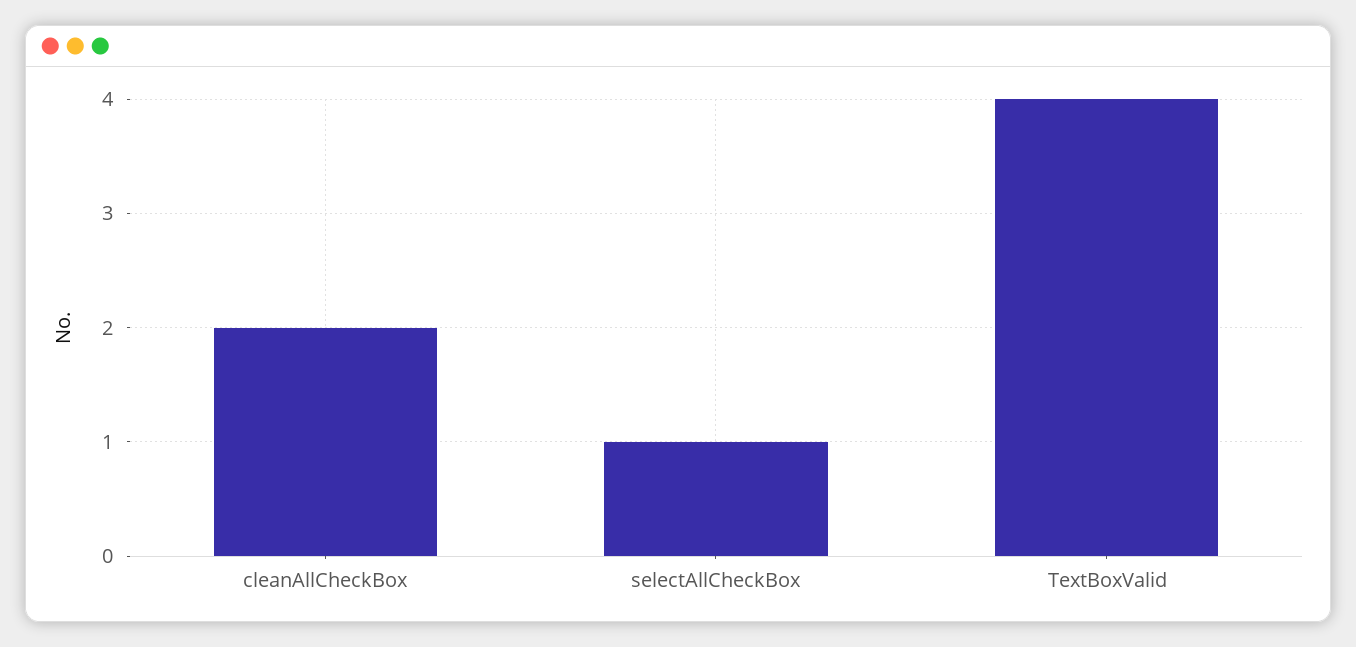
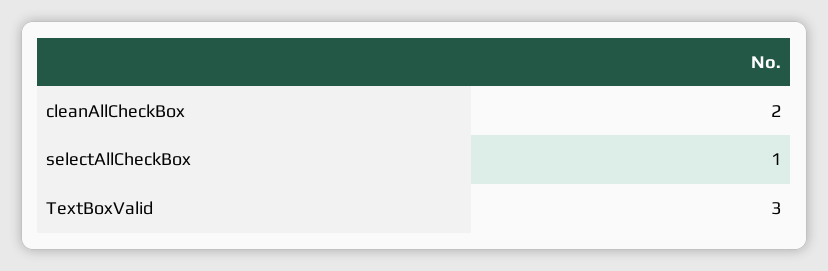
TextBoxValid: 4 -> 3

